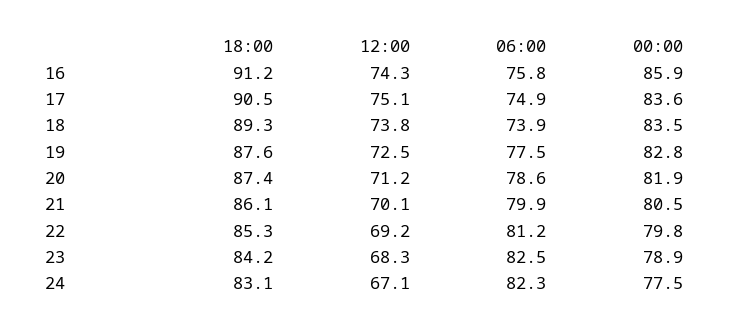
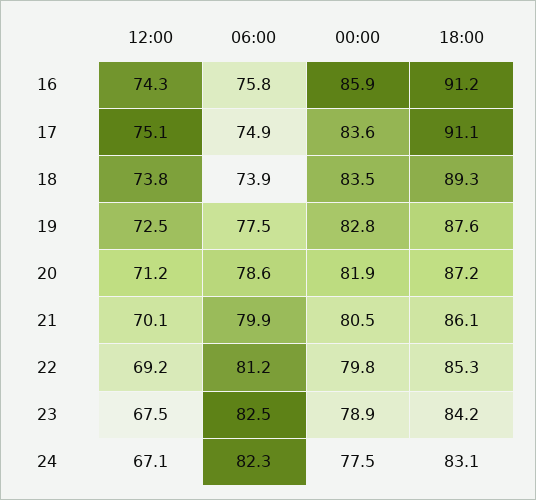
18:00, 17: 90.5 -> 91.1
18:00, 20: 87.4 -> 87.2
12:00, 23: 68.3 -> 67.5

